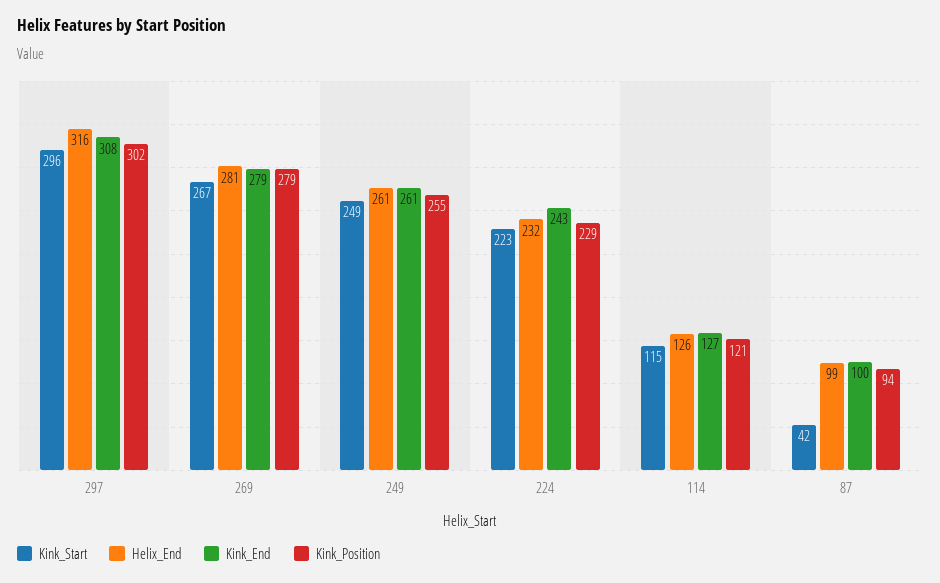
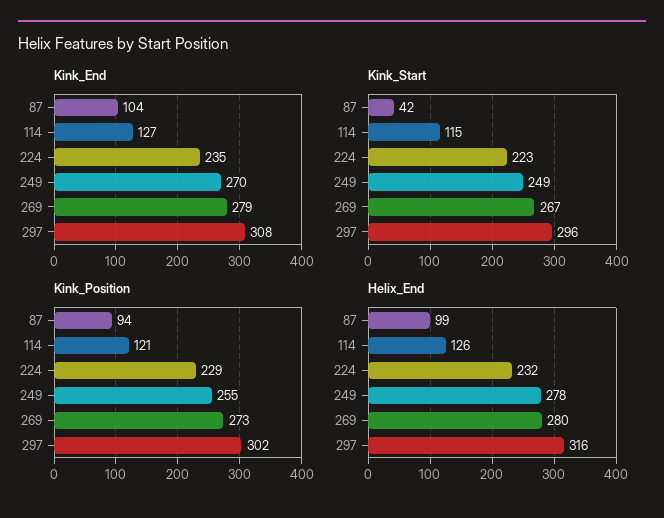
Helix_End, 269: 281 -> 280
Kink_Position, 269: 279 -> 273
Helix_End, 249: 261 -> 278
Kink_End, 249: 261 -> 270
Kink_End, 224: 243 -> 235
Kink_End, 87: 100 -> 104

